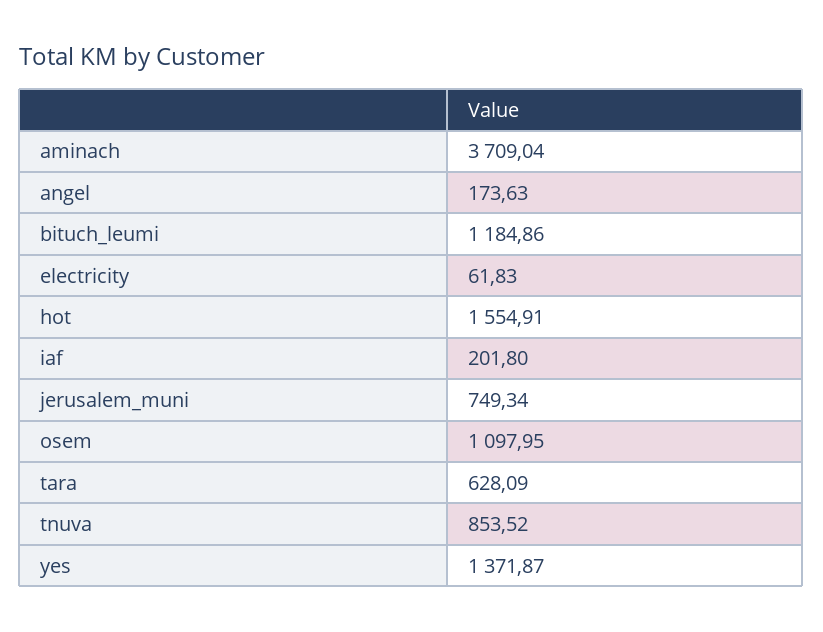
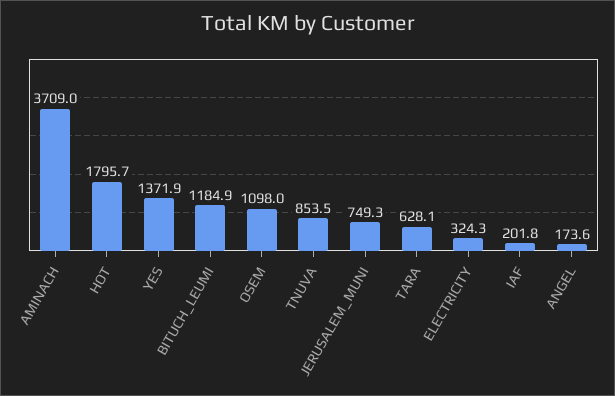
electricity: 61.83 -> 324.3
hot: 1554.91 -> 1795.7

